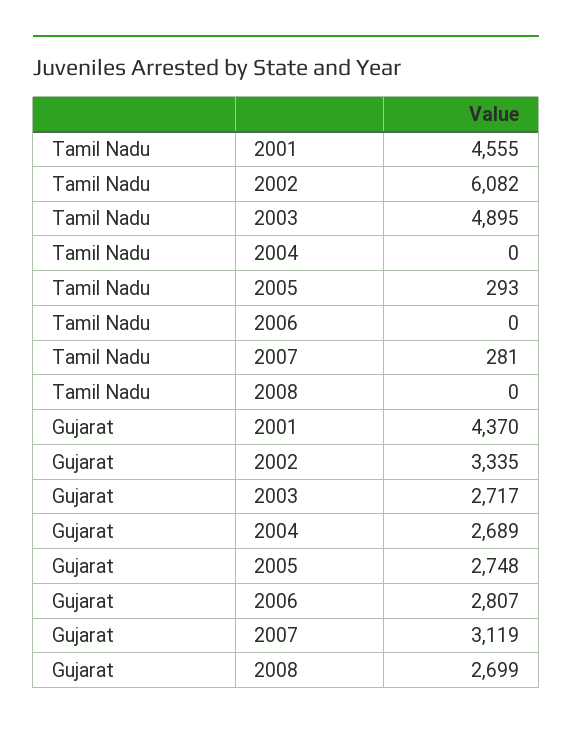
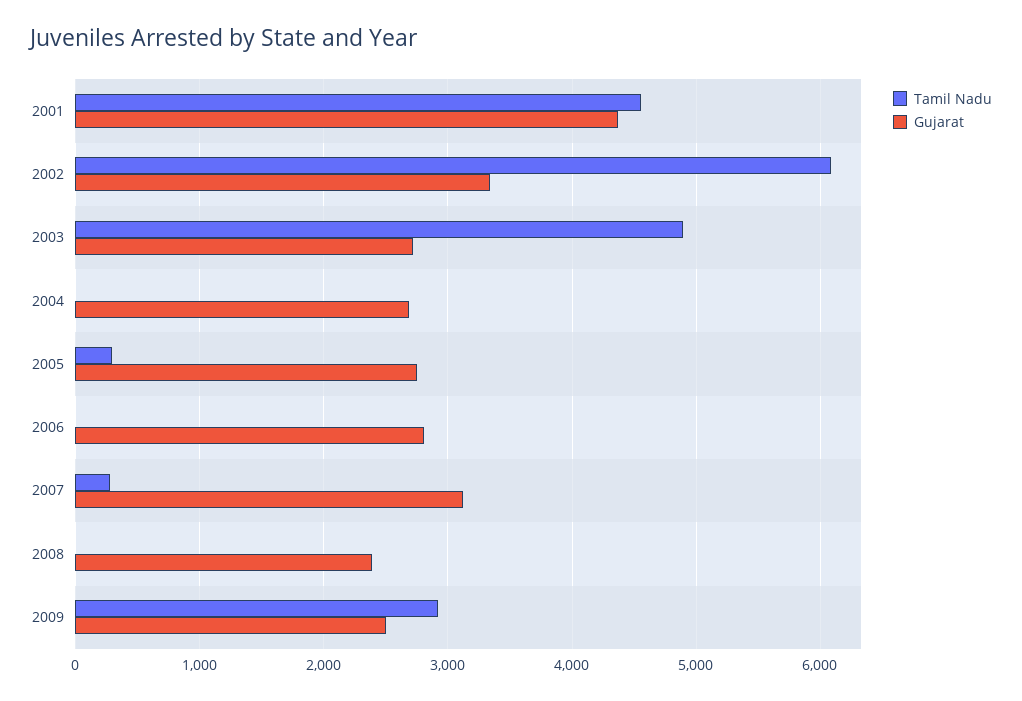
Gujarat, 2008: 2699 -> 2400
Tamil Nadu, 2009: none -> 2900
Gujarat, 2009: none -> 2500

